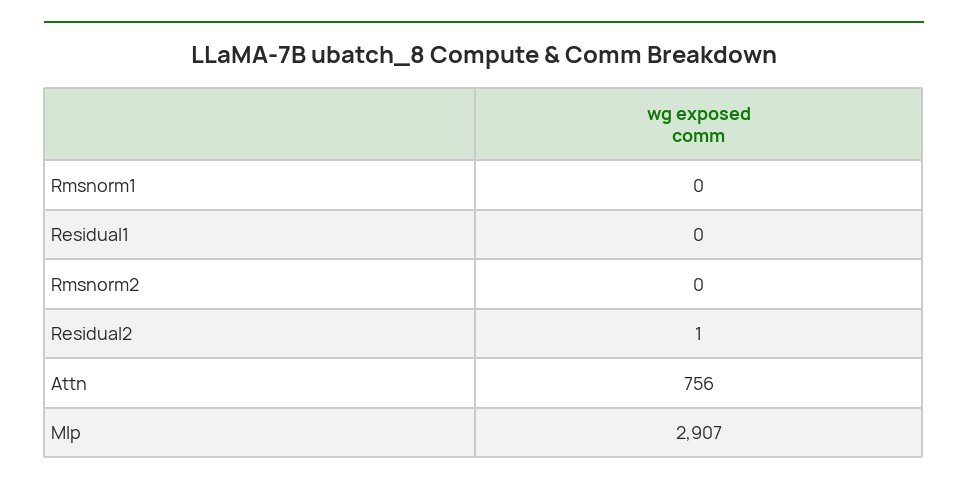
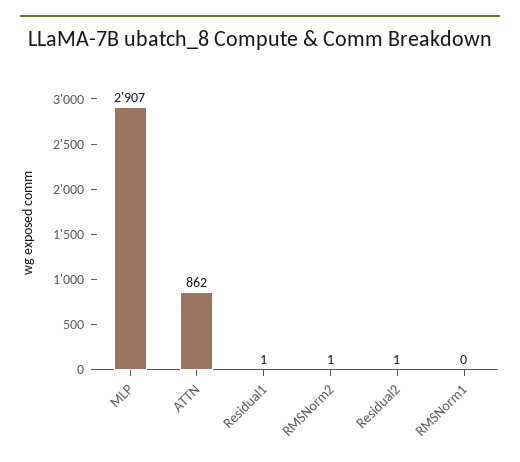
Residual1: 0 -> 1
Rmsnorm2: 0 -> 1
Attn: 756 -> 862

